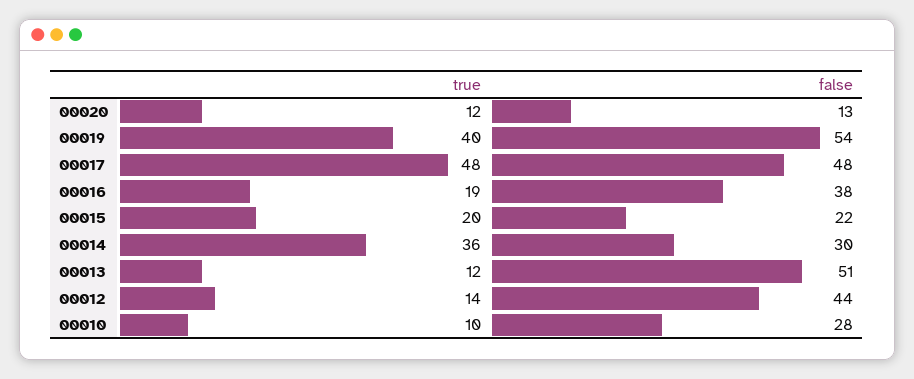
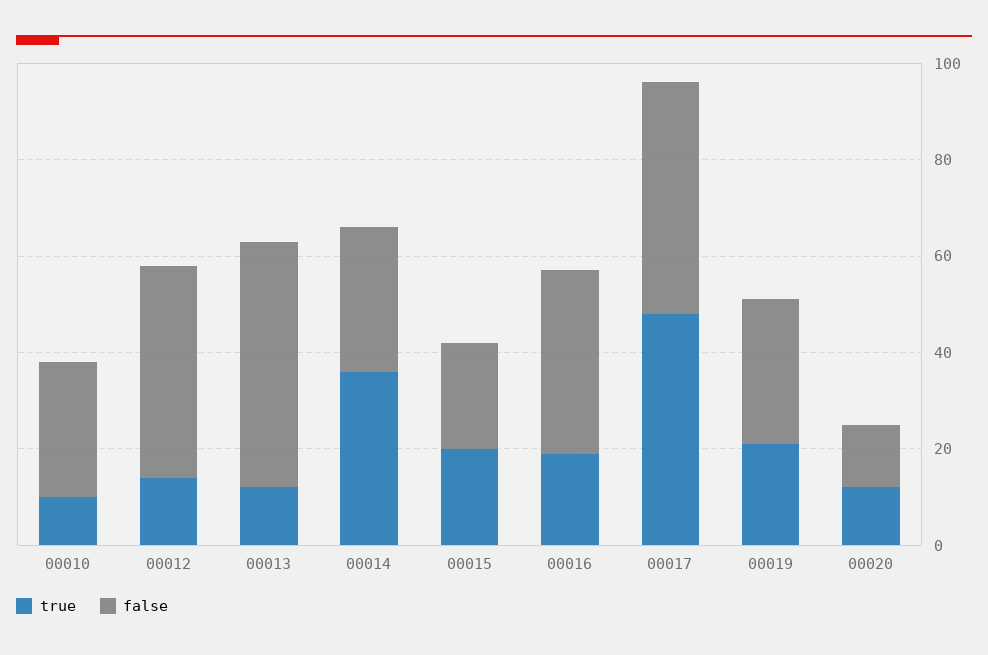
true, 00019: 40 -> 20
false, 00019: 54 -> 30

